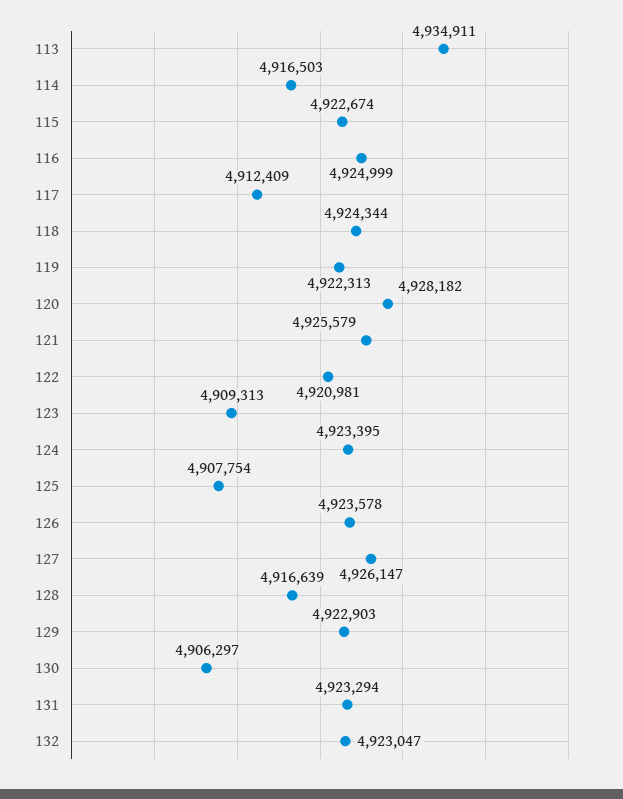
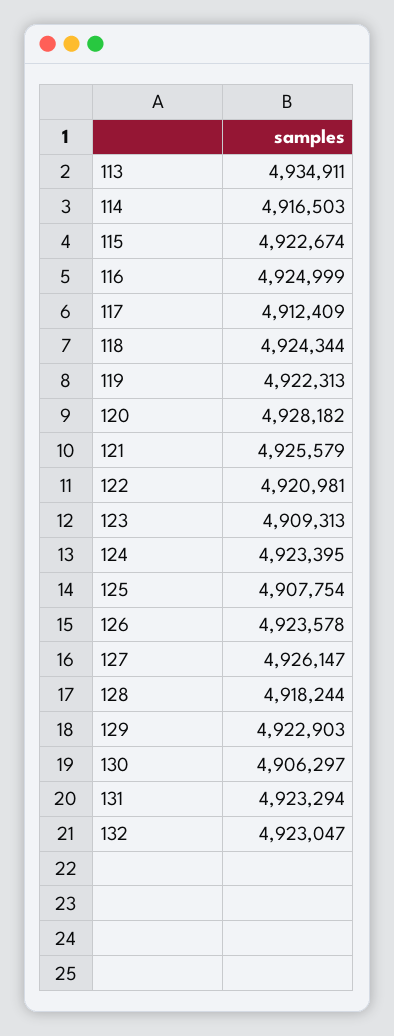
128: 4916639 -> 4918244

